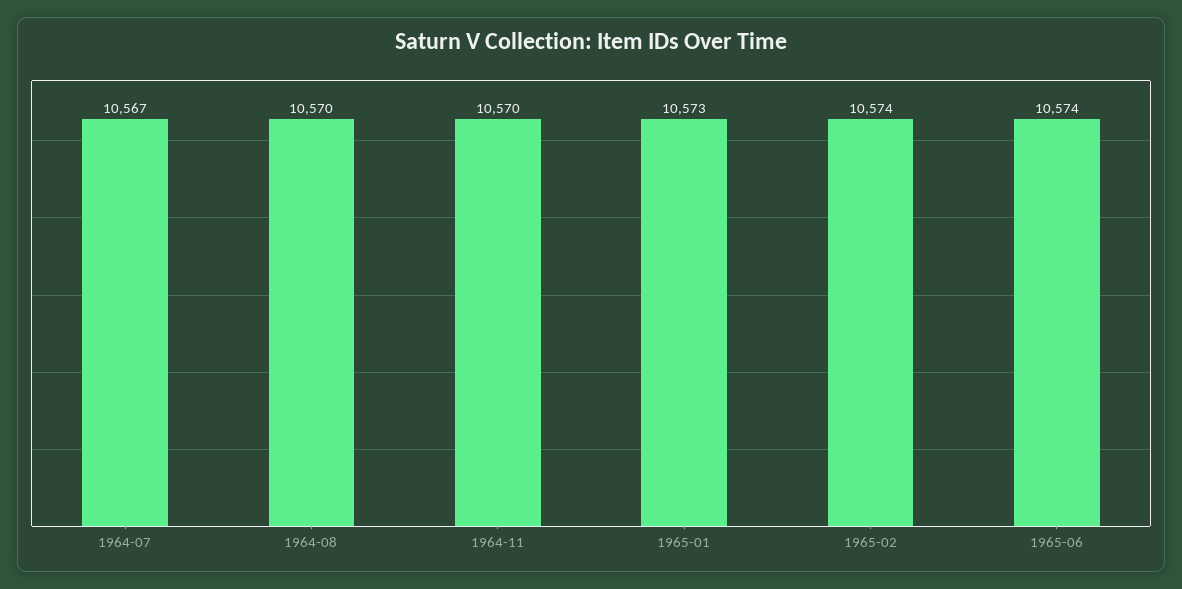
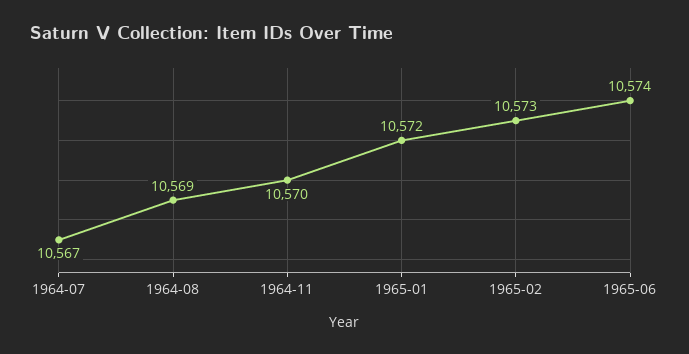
1964-08: 10570 -> 10569
1965-01: 10573 -> 10572
1965-02: 10574 -> 10573

